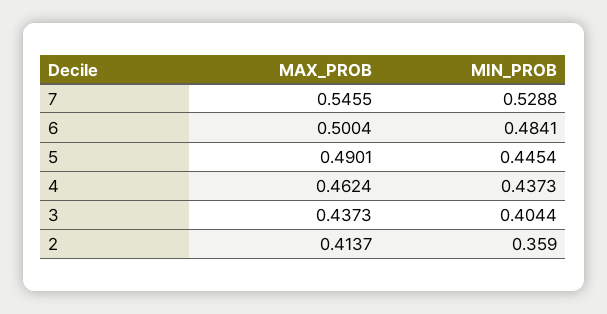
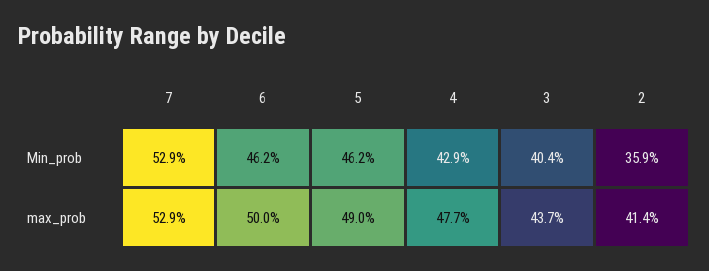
MAX_PROB, 7: 0.5455 -> 0.529
MIN_PROB, 6: 0.4841 -> 0.462
MIN_PROB, 5: 0.4454 -> 0.462
MAX_PROB, 4: 0.4624 -> 0.477
MIN_PROB, 4: 0.4373 -> 0.429

